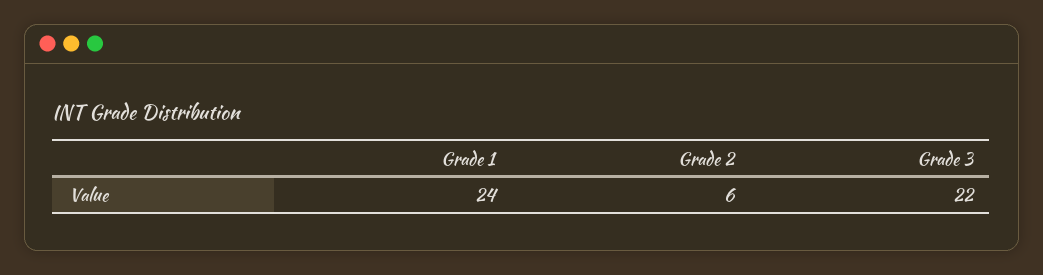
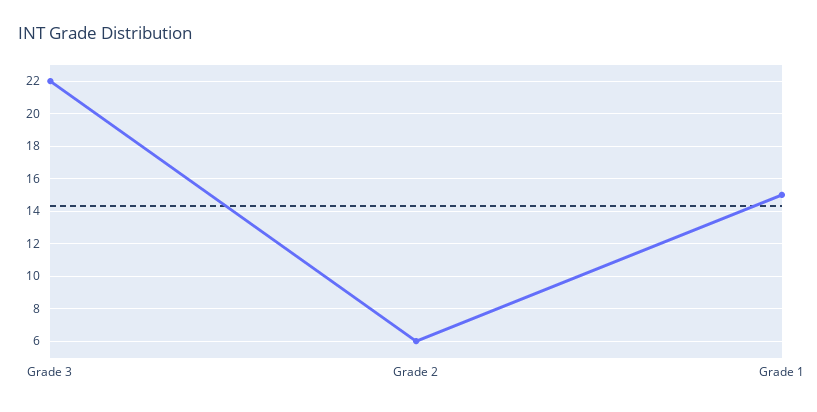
Grade 1: 24 -> 15

